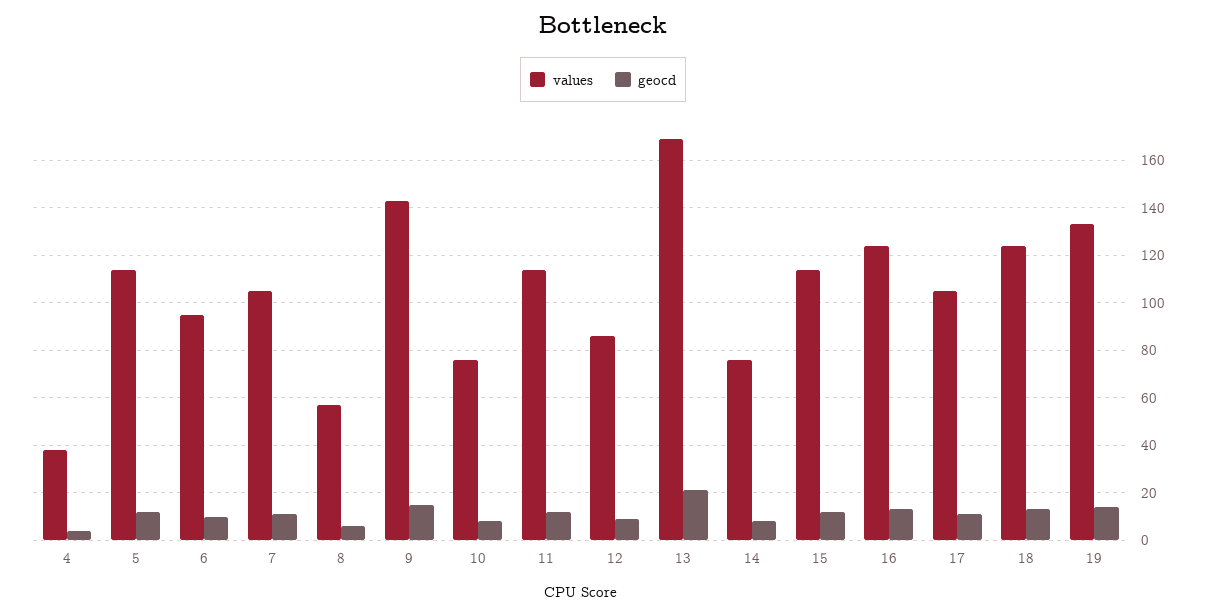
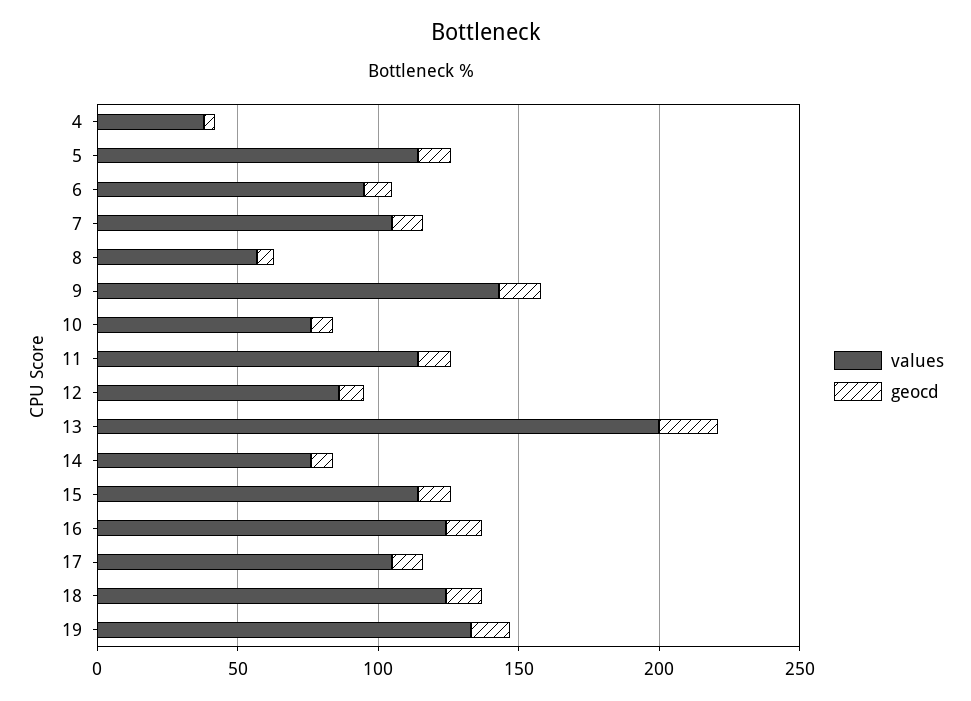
values, 13: 170 -> 200

